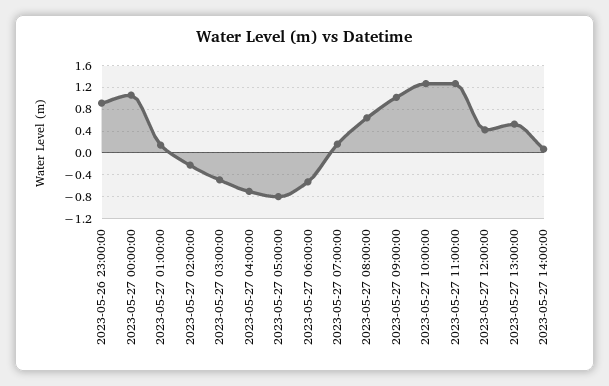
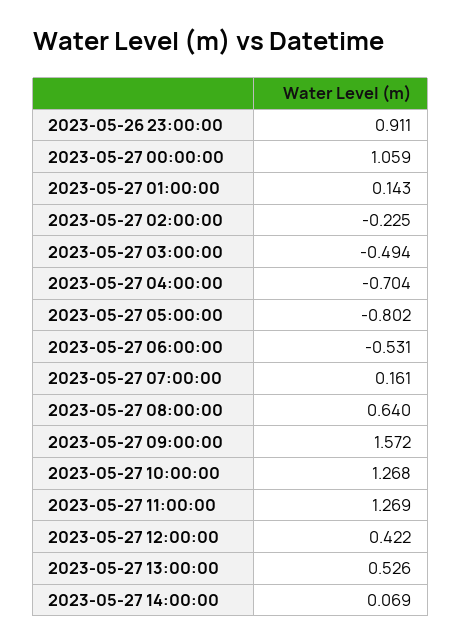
2023-05-27 09:00:00: 1 -> 1.572

